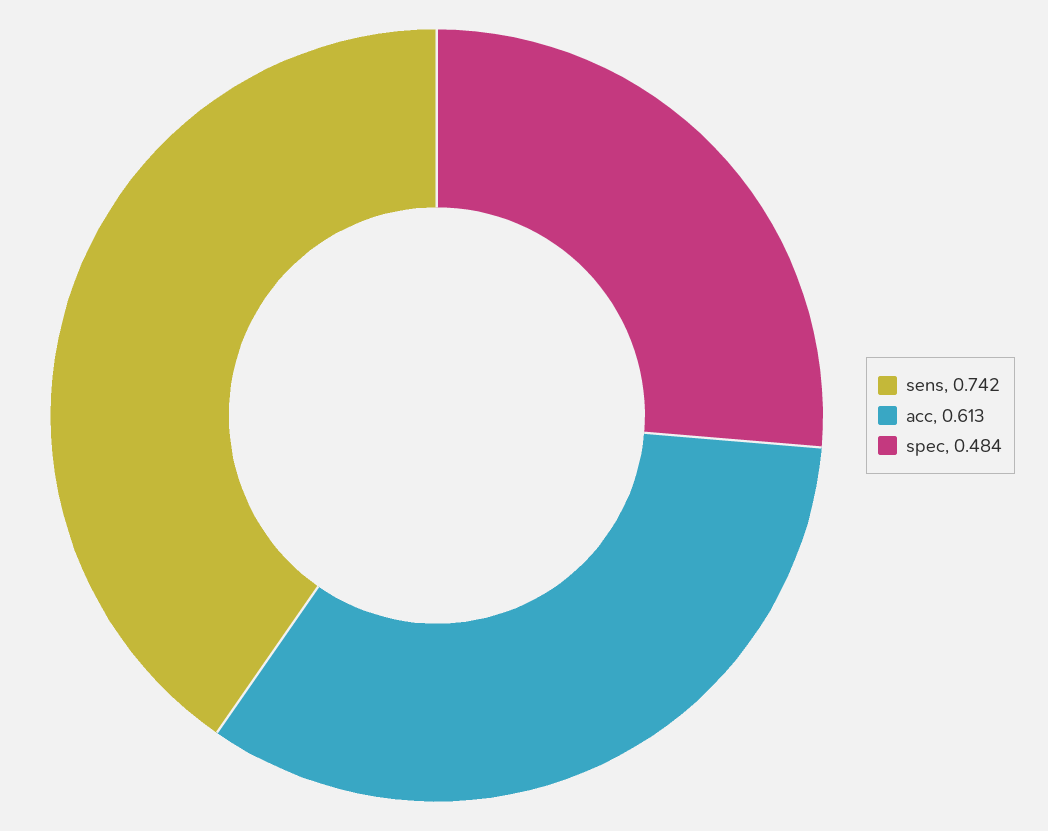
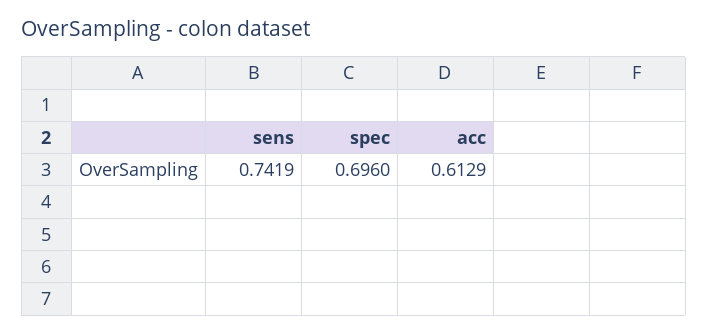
spec: 0.484 -> 0.696

